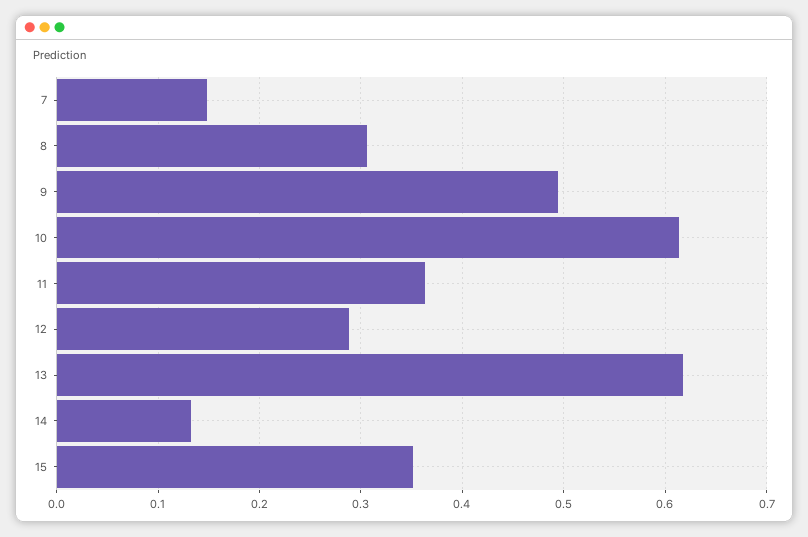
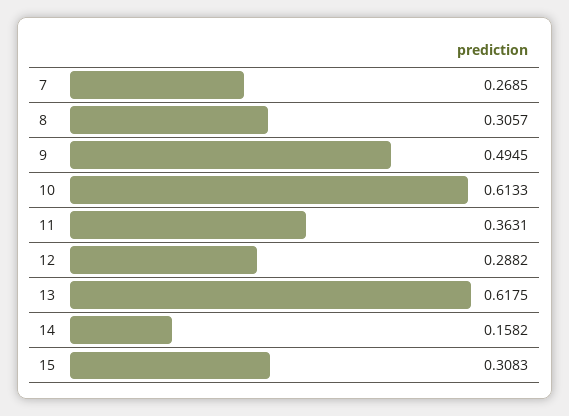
7: 0.15 -> 0.2685
14: 0.13 -> 0.1582
15: 0.35 -> 0.3083

